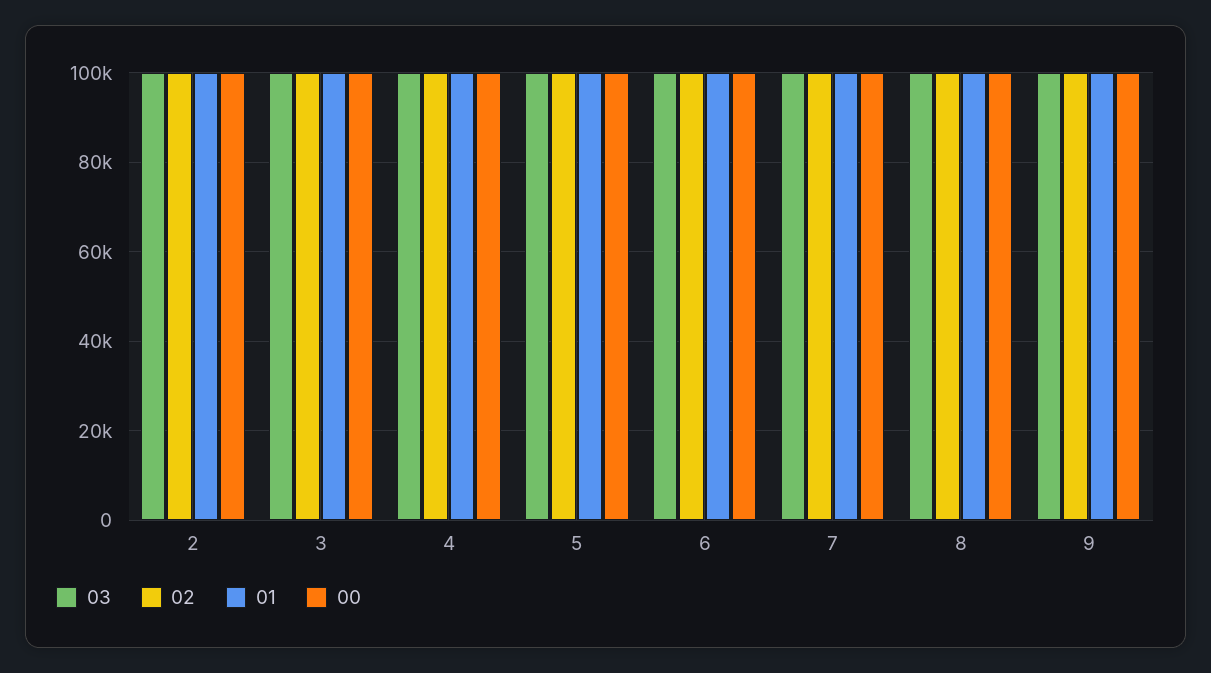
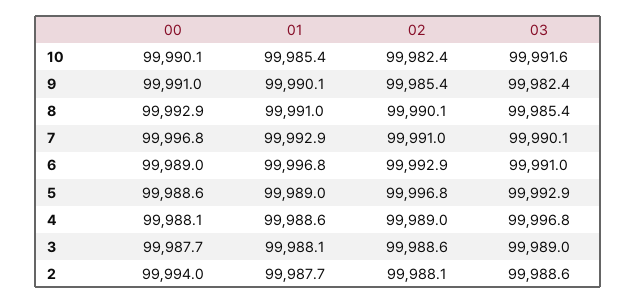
00, 10: none -> 99990.1
01, 10: none -> 99985.4
02, 10: none -> 99982.4
03, 10: none -> 99991.6

